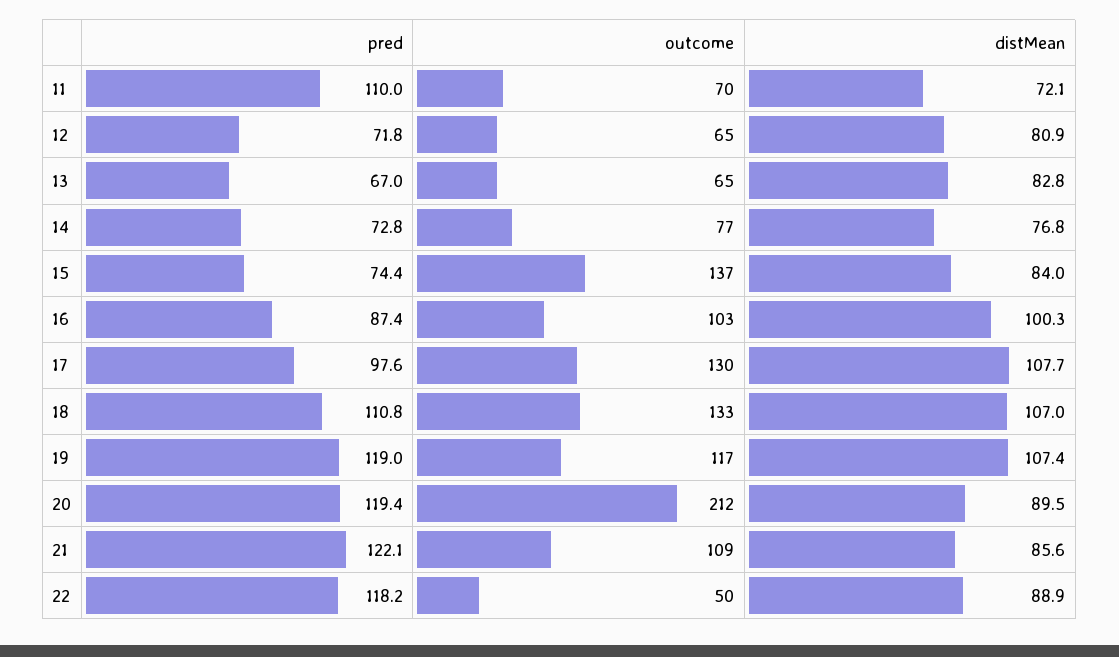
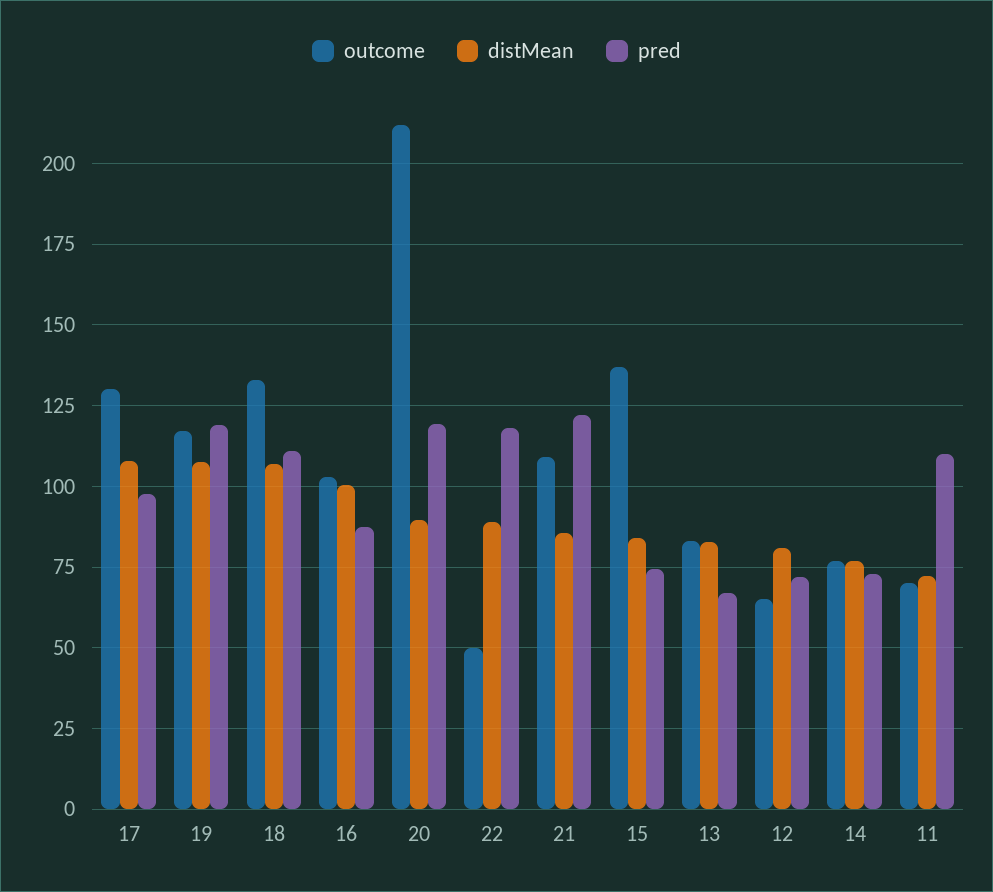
outcome, 13: 65 -> 82.5

